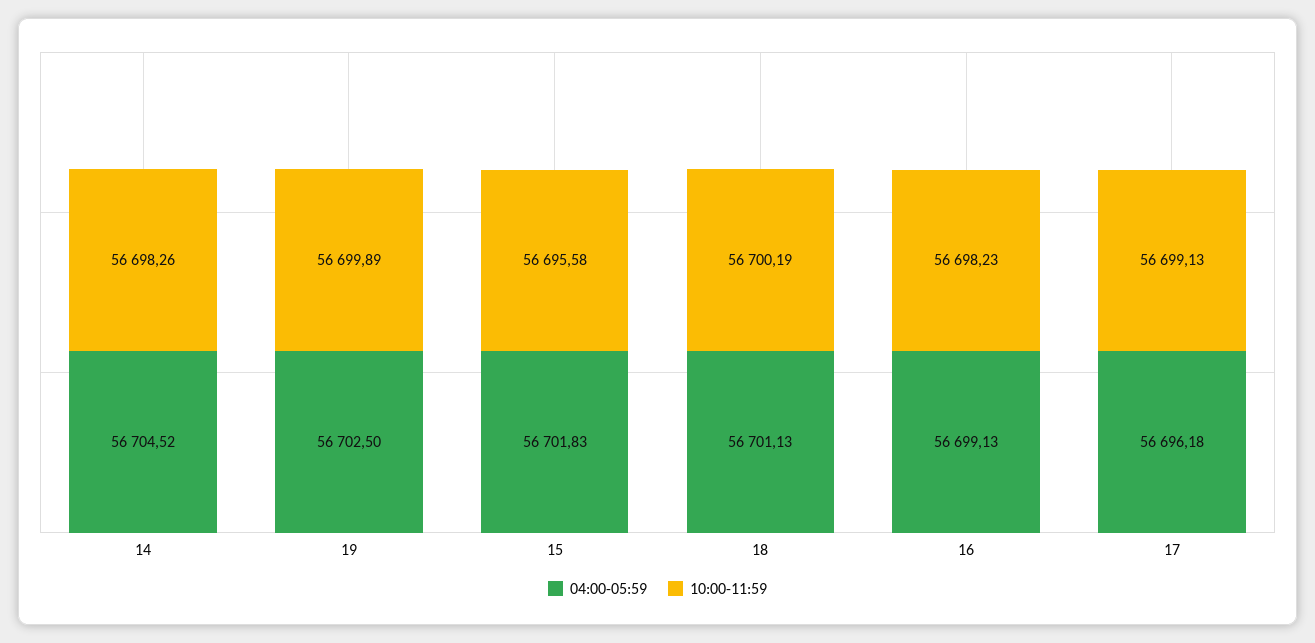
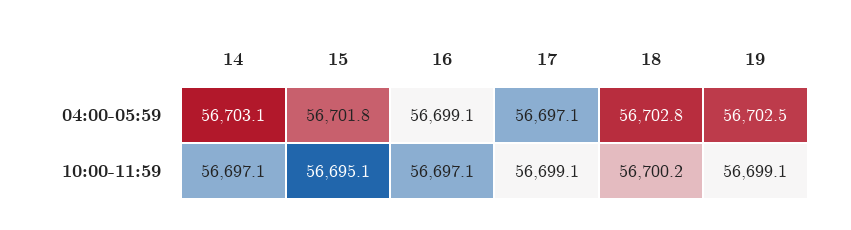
04:00-05:59, 14: 56704.52 -> 56703.1
10:00-11:59, 14: 56698.26 -> 56697.1
10:00-11:59, 19: 56699.89 -> 56699.1
10:00-11:59, 15: 56695.58 -> 56695.1
04:00-05:59, 18: 56701.13 -> 56702.8
10:00-11:59, 16: 56698.23 -> 56697.1
04:00-05:59, 17: 56696.18 -> 56697.1

